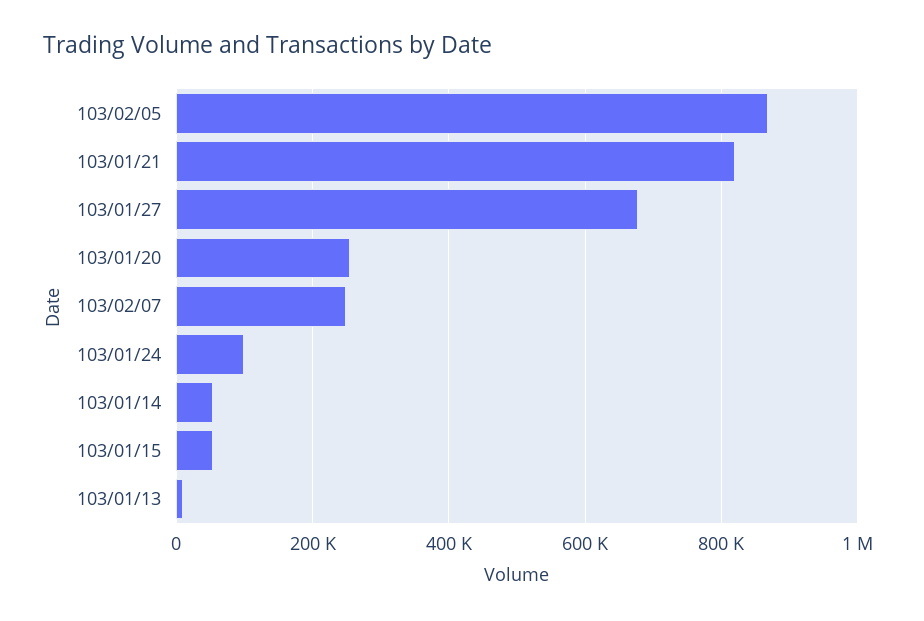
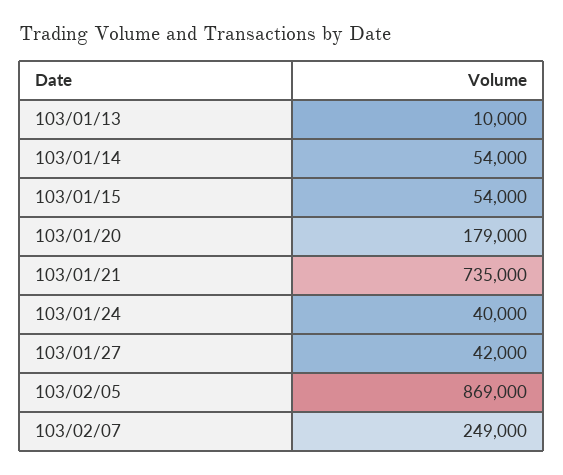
103/01/21: 820000 -> 735000
103/01/27: 680000 -> 42000
103/01/20: 260000 -> 179000
103/01/24: 100000 -> 40000

